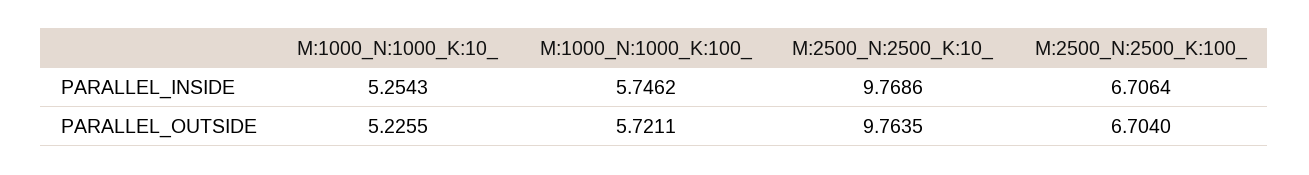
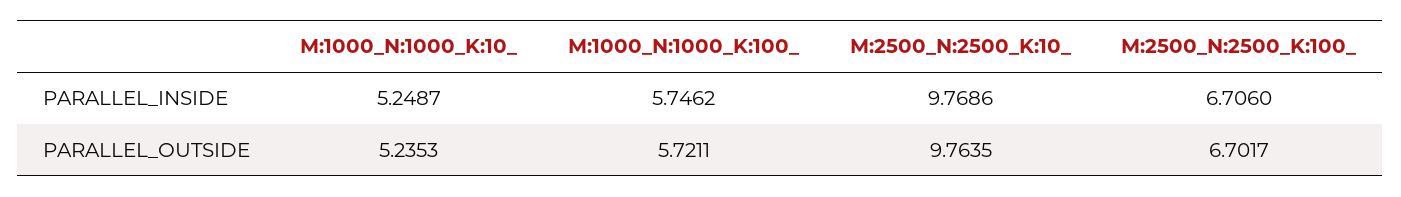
M:1000_N:1000_K:10_, PARALLEL_INSIDE: 5.2543 -> 5.2487
M:2500_N:2500_K:100_, PARALLEL_INSIDE: 6.7064 -> 6.706
M:1000_N:1000_K:10_, PARALLEL_OUTSIDE: 5.2255 -> 5.2353
M:2500_N:2500_K:100_, PARALLEL_OUTSIDE: 6.704 -> 6.7017

